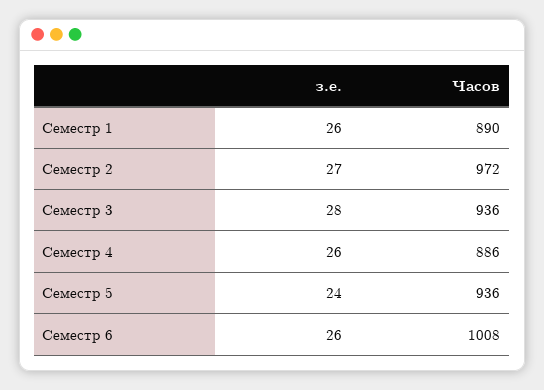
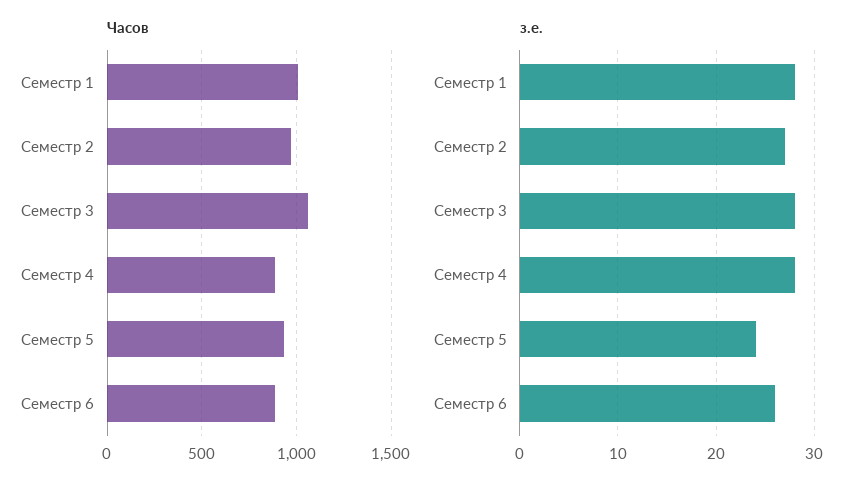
з.е., Семестр 1: 26 -> 28
Часов, Семестр 1: 890 -> 1000
Часов, Семестр 3: 936 -> 1050
з.е., Семестр 4: 26 -> 28
Часов, Семестр 6: 1008 -> 900

